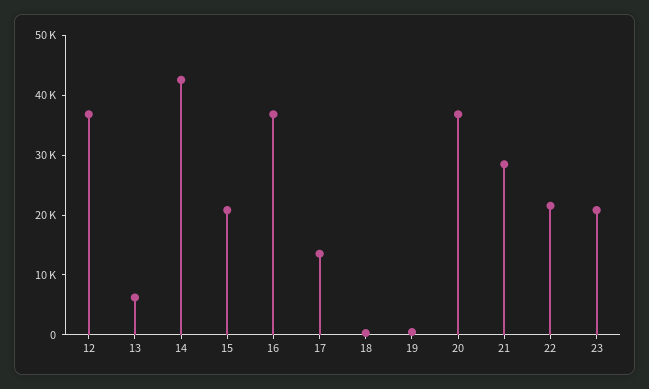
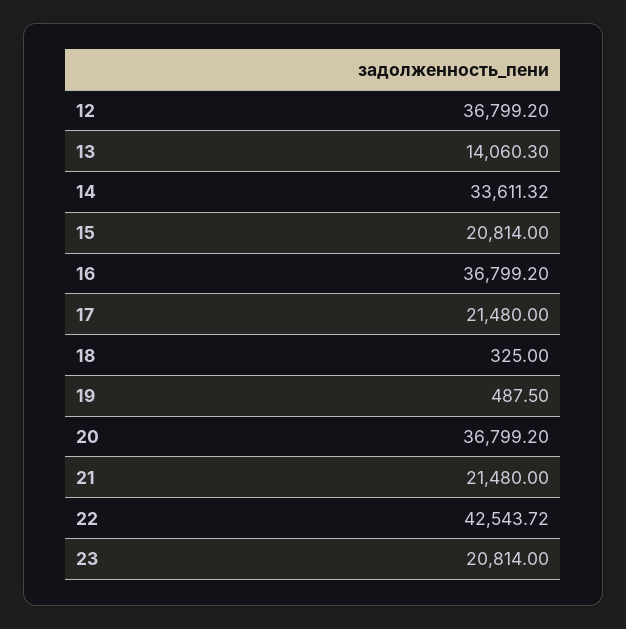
13: 6000 -> 14060.3
14: 42000 -> 33611.32
17: 14000 -> 21480
21: 28000 -> 21480
22: 22000 -> 42543.72

